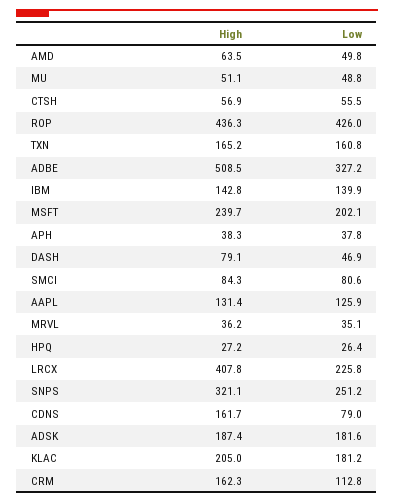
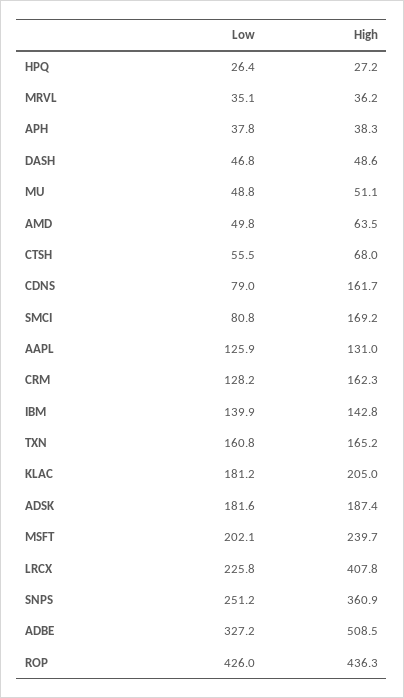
High, CTSH: 56.9 -> 68
High, DASH: 79.1 -> 48.6
Low, DASH: 46.9 -> 46.8
High, SMCI: 84.3 -> 169.2
Low, SMCI: 80.6 -> 80.8
High, AAPL: 131.4 -> 131
High, SNPS: 321.1 -> 360.9
Low, CRM: 112.8 -> 128.2

